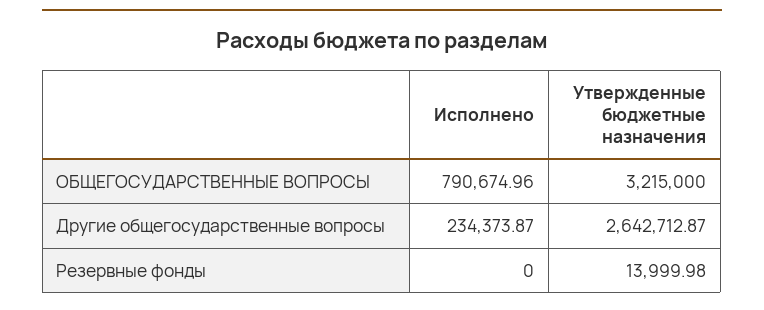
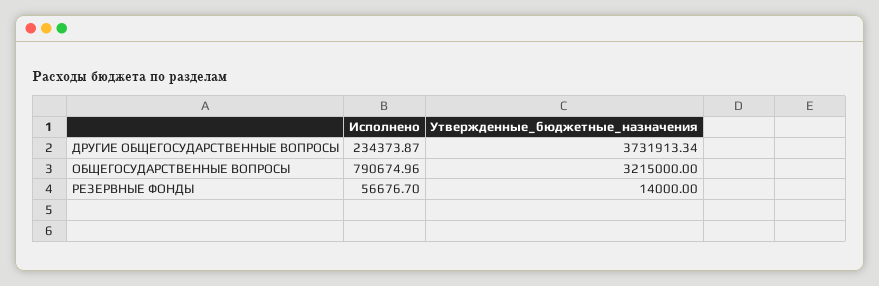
Утвержденные бюджетные назначения, Другие общегосударственные вопросы: 2642712.87 -> 3731913.34
Исполнено, Резервные фонды: 0 -> 56676.7
Утвержденные бюджетные назначения, Резервные фонды: 13999.98 -> 14000

